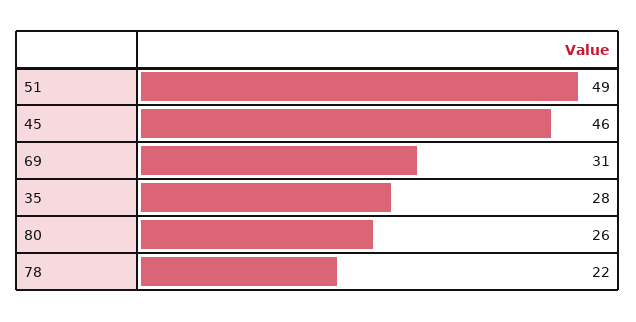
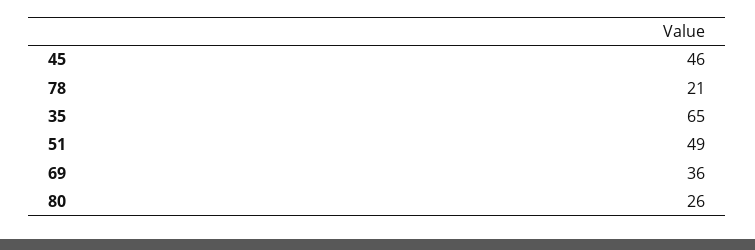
69: 31 -> 36
35: 28 -> 65
78: 22 -> 21

